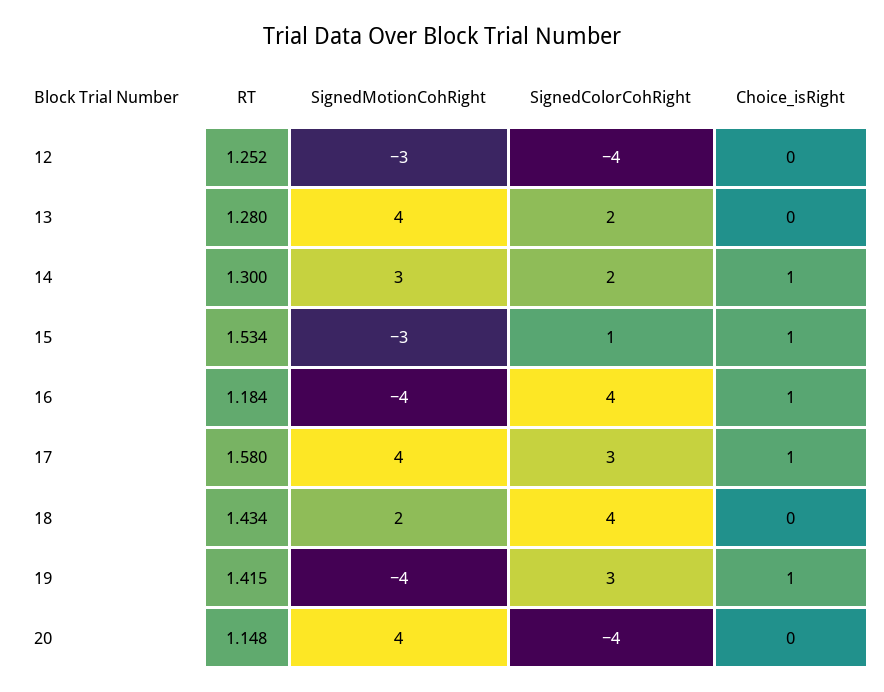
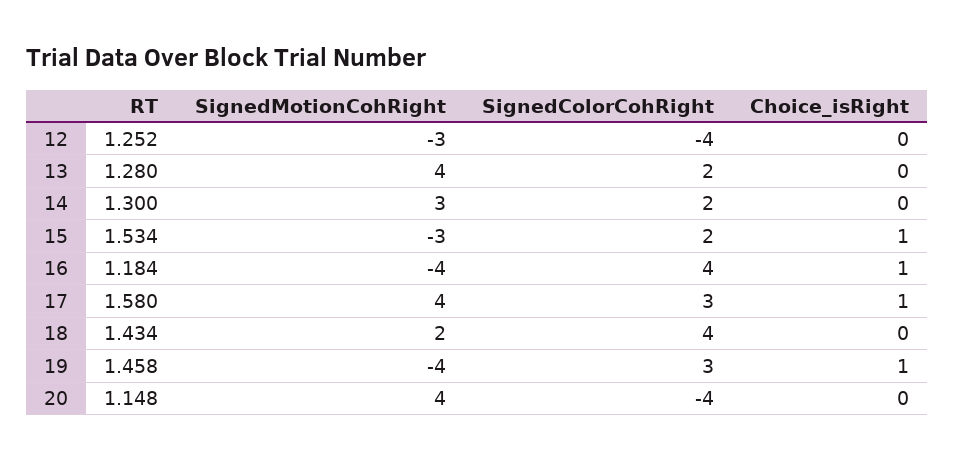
Choice_isRight, 14: 1 -> 0
SignedColorCohRight, 15: 1 -> 2
RT, 19: 1.415 -> 1.458

